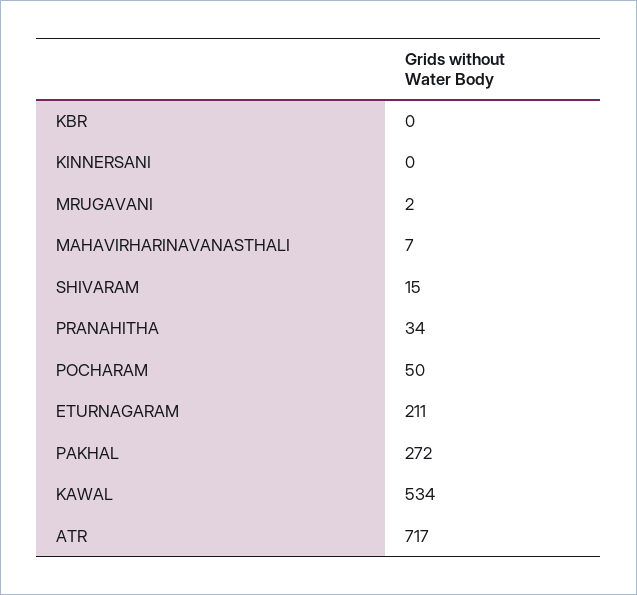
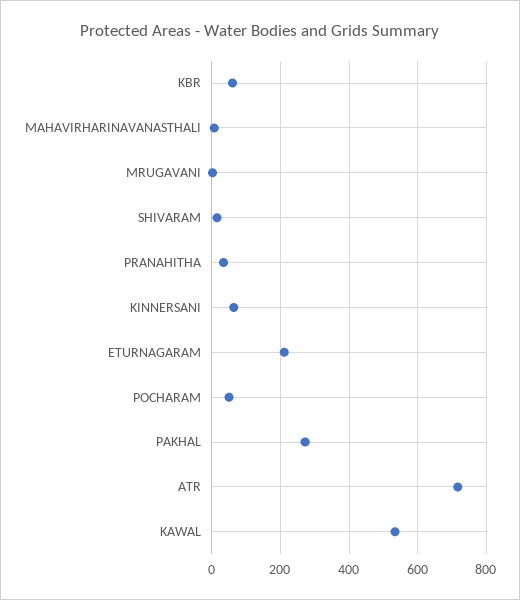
KBR: 0 -> 60
KINNERSANI: 0 -> 60

